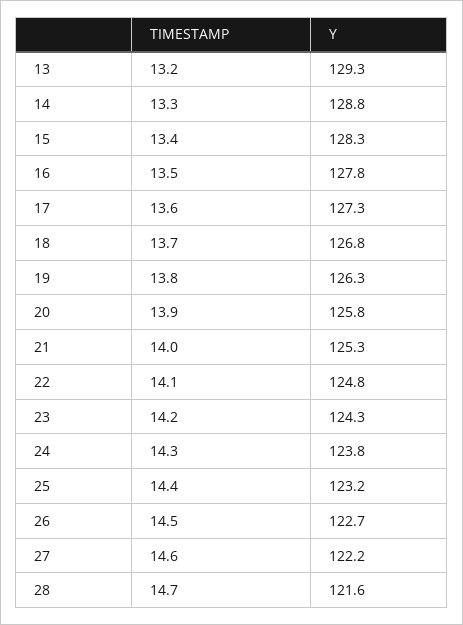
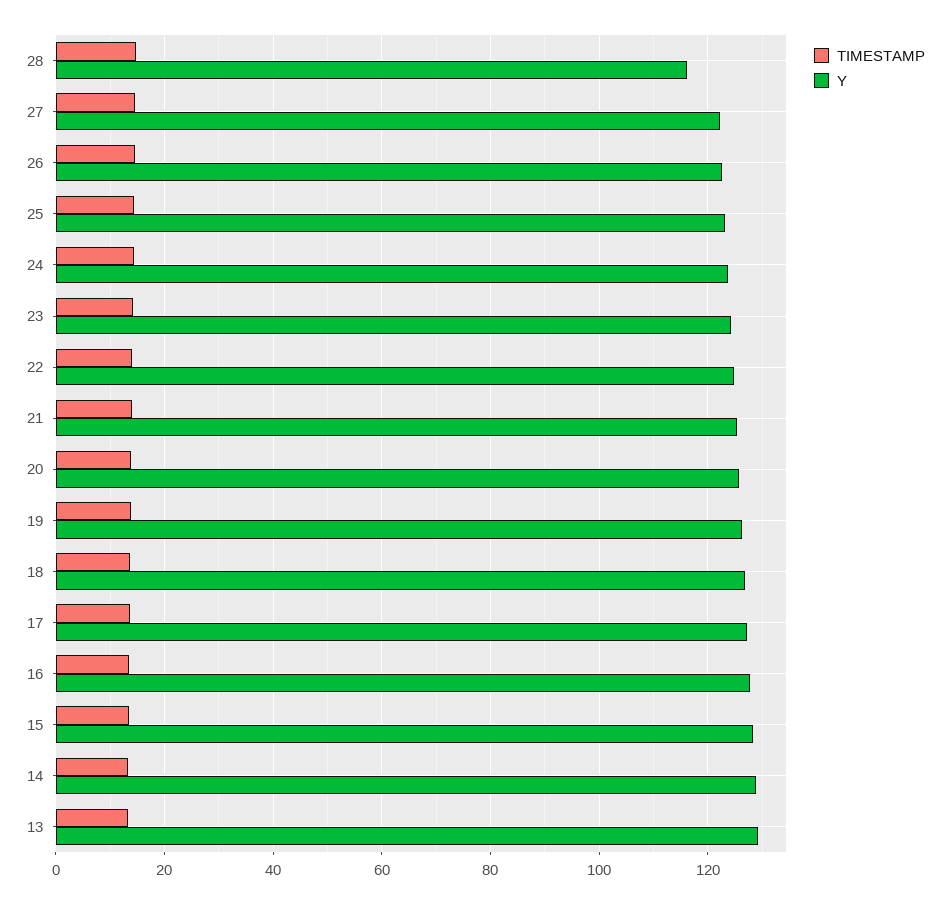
Y, 28: 121.6 -> 116

